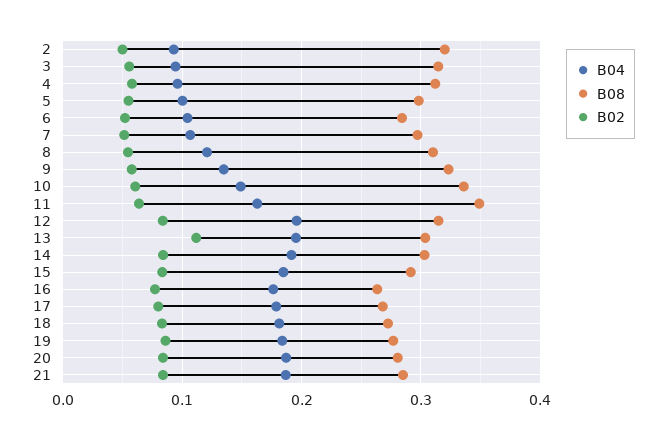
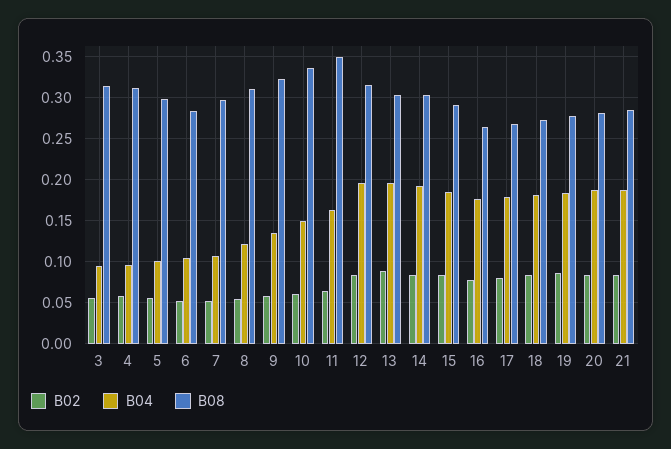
B04, 2: 0.09 -> none
B08, 2: 0.32 -> none
B02, 2: 0.05 -> none
B02, 13: 0.11 -> 0.09

